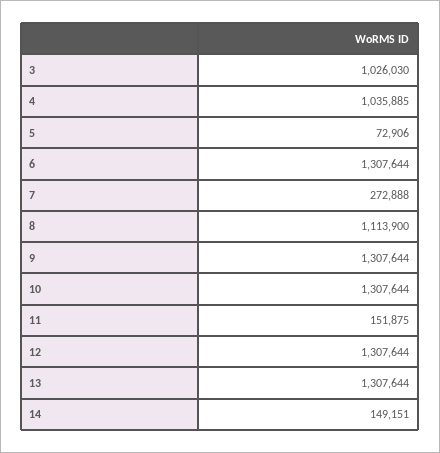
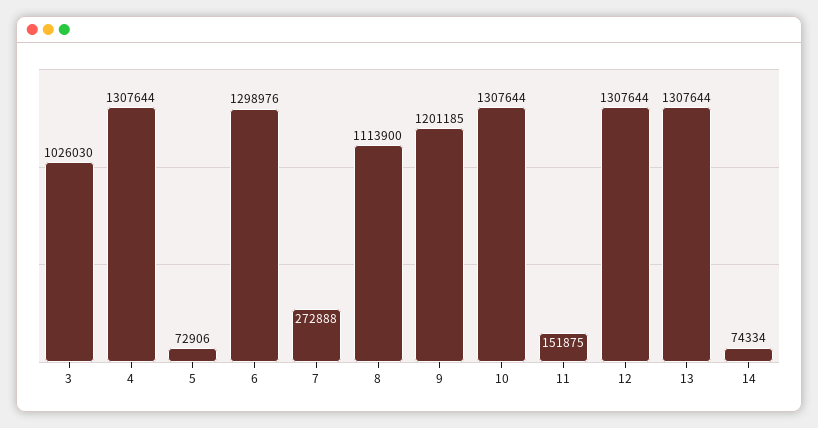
4: 1035885 -> 1307644
6: 1307644 -> 1298976
9: 1307644 -> 1201185
14: 149151 -> 74334

